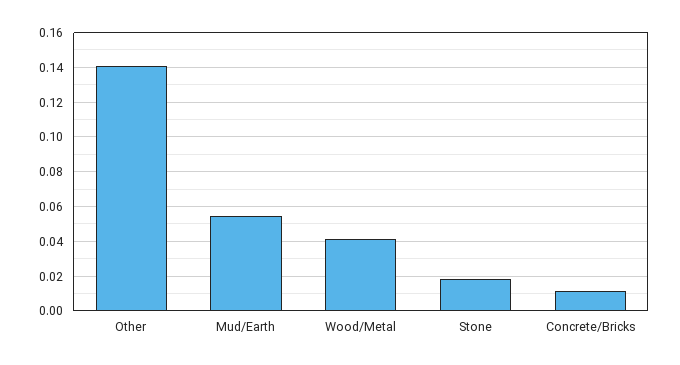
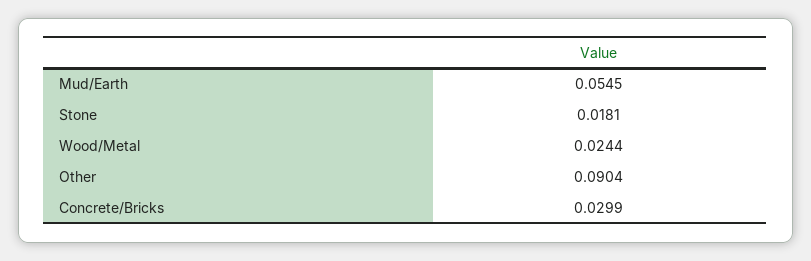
Other: 0.14 -> 0.0904
Wood/Metal: 0.04 -> 0.0244
Concrete/Bricks: 0.01 -> 0.0299

